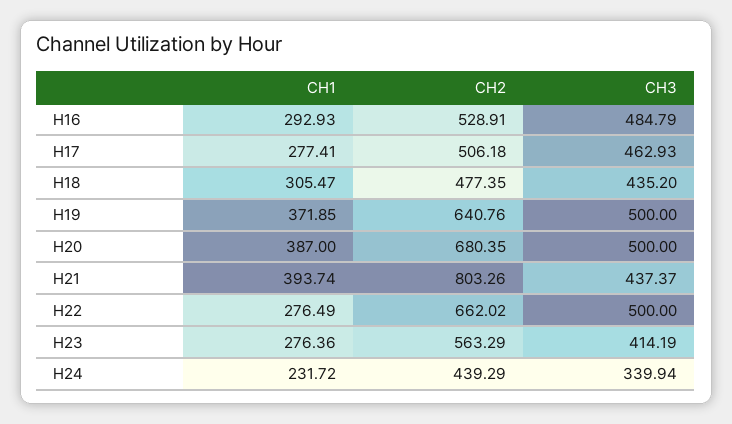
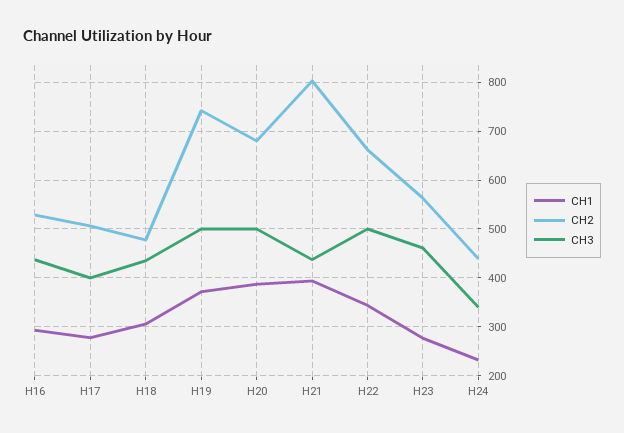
CH3, H16: 484.79 -> 440
CH3, H17: 462.93 -> 400
CH2, H19: 640.76 -> 740
CH1, H22: 276.49 -> 340
CH3, H23: 414.19 -> 460

